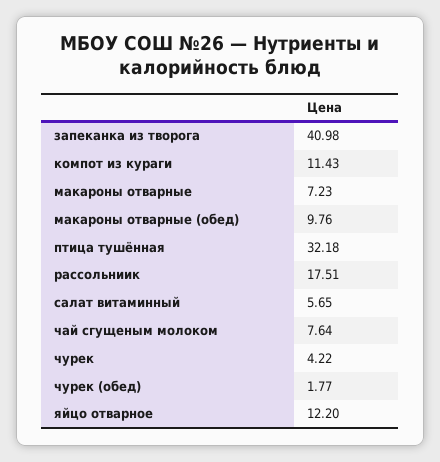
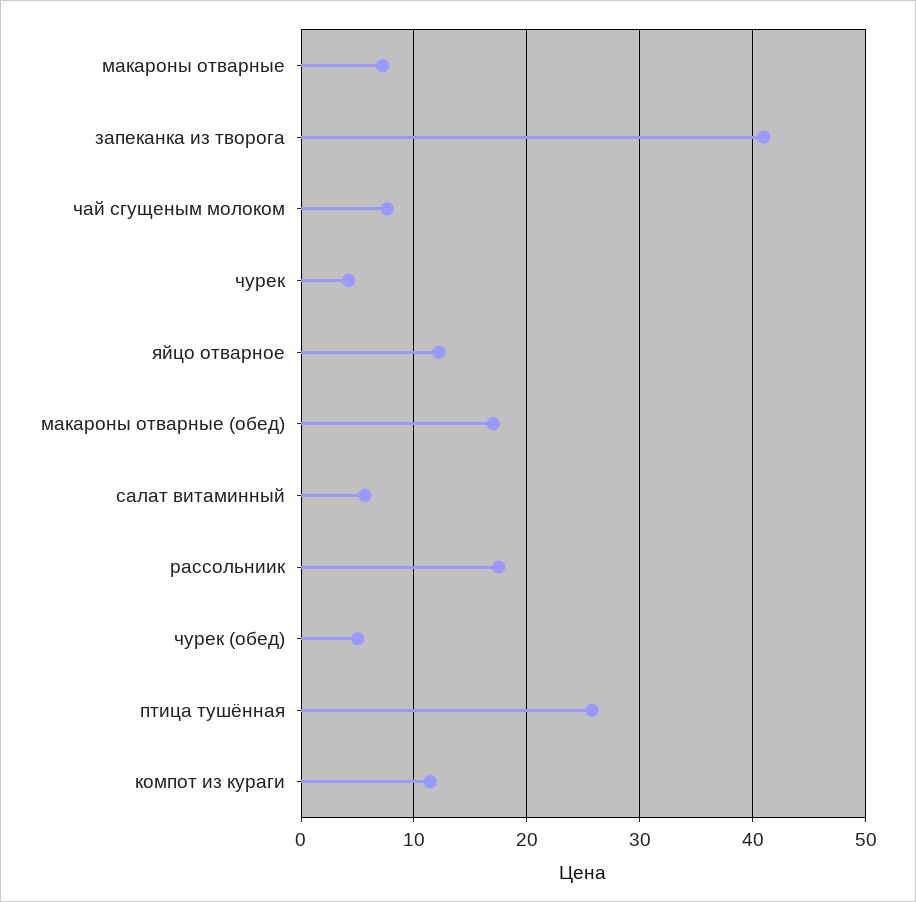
макароны отварные (обед): 9.76 -> 17
птица тушённая: 32.18 -> 26
чурек (обед): 1.77 -> 5

